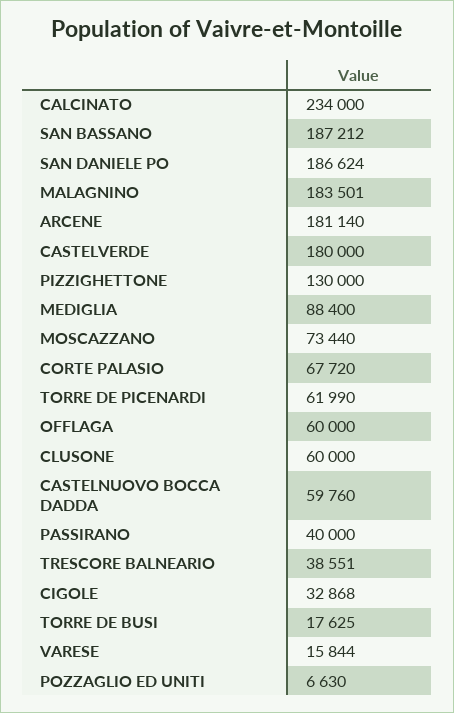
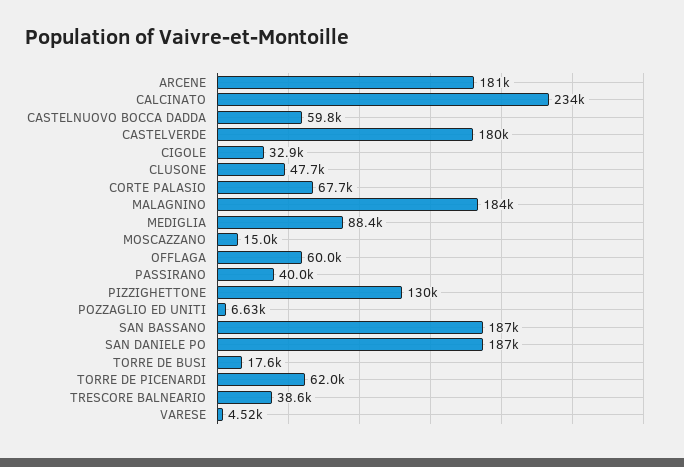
MOSCAZZANO: 73440 -> 15000
CLUSONE: 60000 -> 47700
VARESE: 15844 -> 4520

